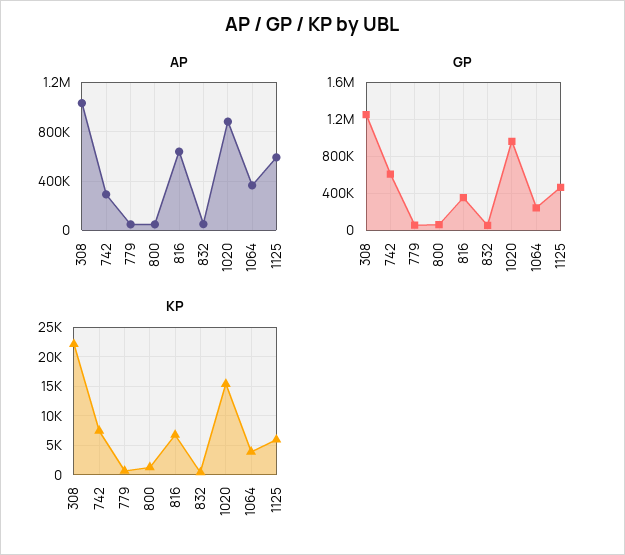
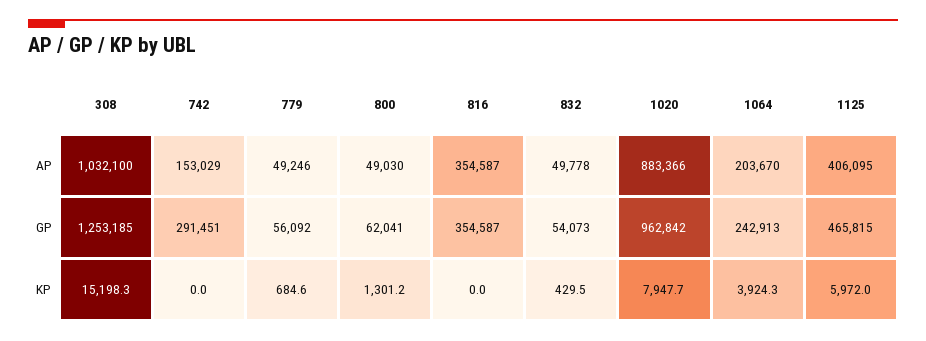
AP, 742: 300000 -> 153029
AP, 816: 650000 -> 354587
AP, 1064: 350000 -> 203670
AP, 1125: 600000 -> 406095
GP, 742: 600000 -> 291451
KP, 308: 22500 -> 15198.3
KP, 742: 7500 -> 0
KP, 816: 7500 -> 0
KP, 1020: 15000 -> 7947.7

